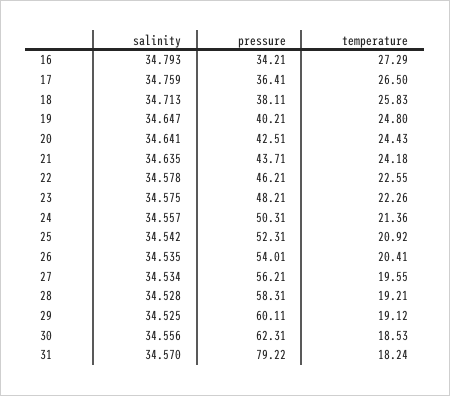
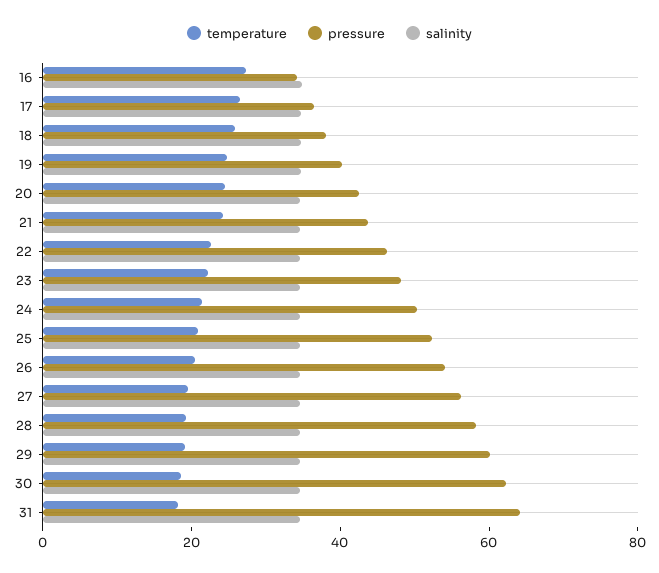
pressure, 31: 79.22 -> 65

